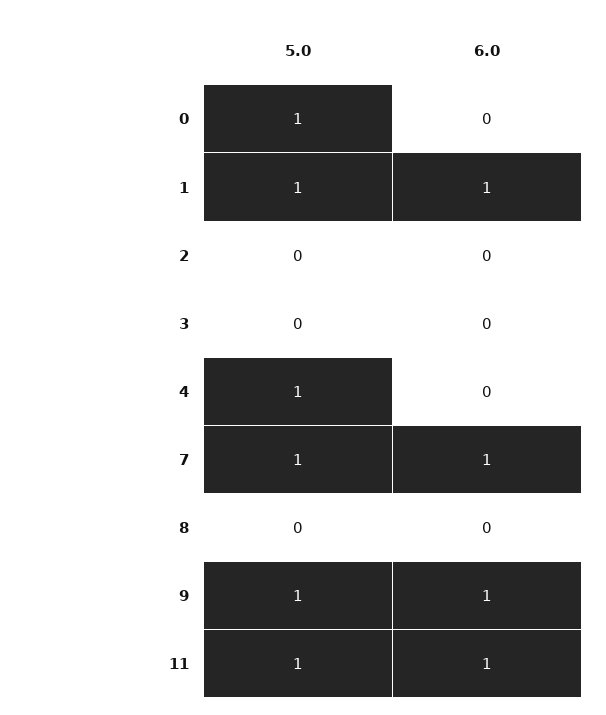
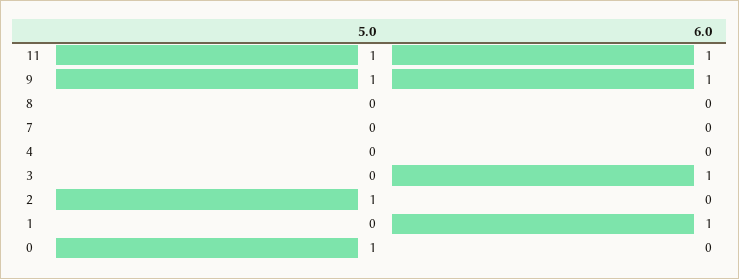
5.0, 1: 1 -> 0
5.0, 2: 0 -> 1
6.0, 3: 0 -> 1
5.0, 4: 1 -> 0
5.0, 7: 1 -> 0
6.0, 7: 1 -> 0

